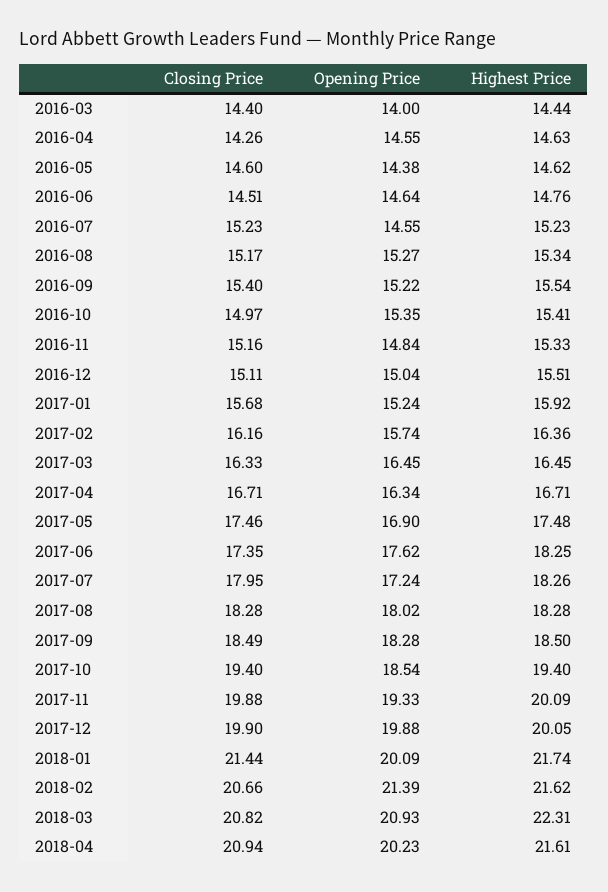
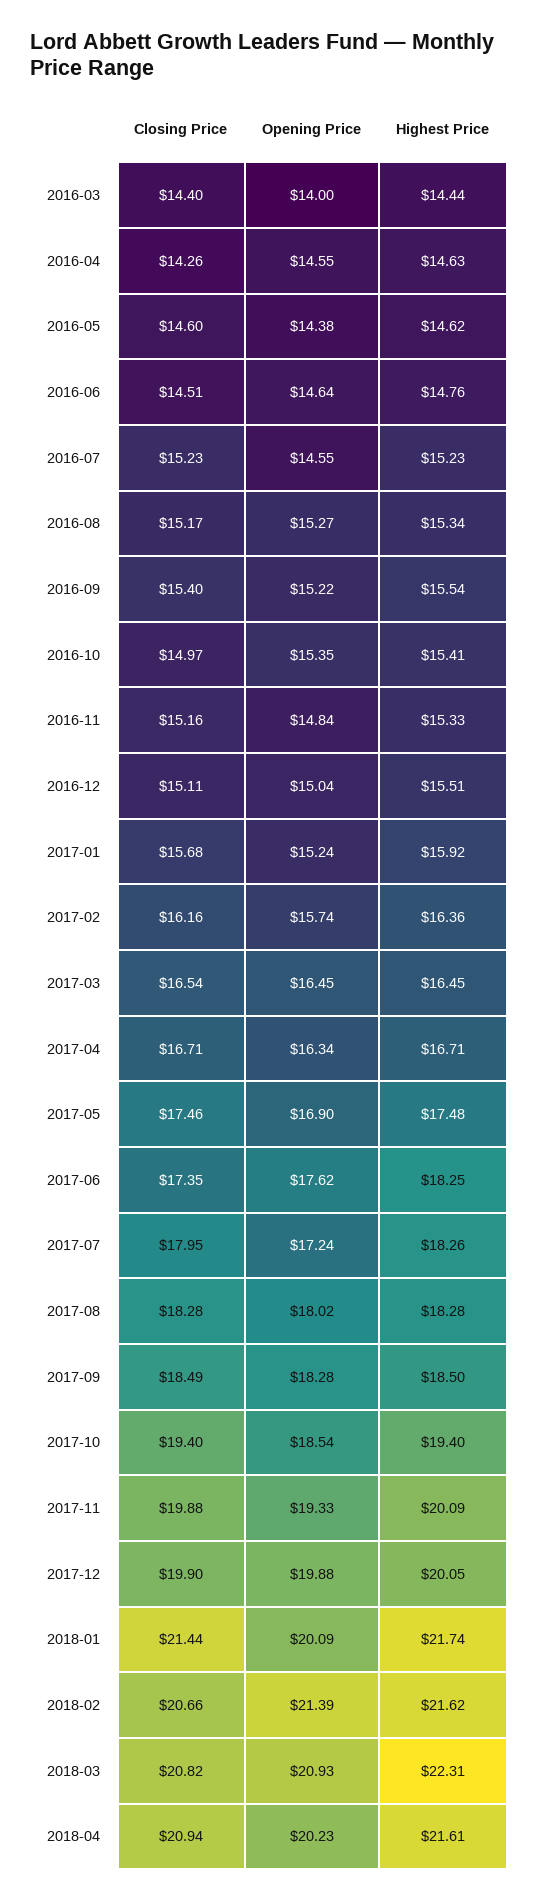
Closing Price, 2017-03: 16.33 -> 16.54

